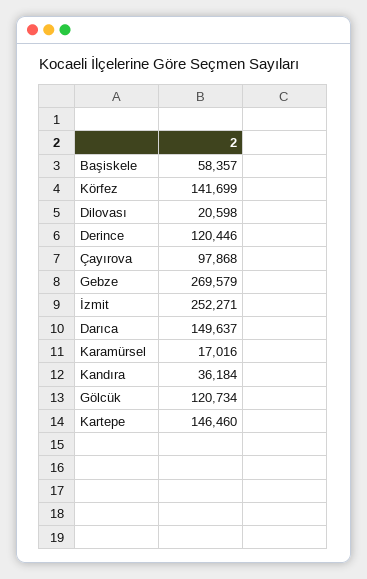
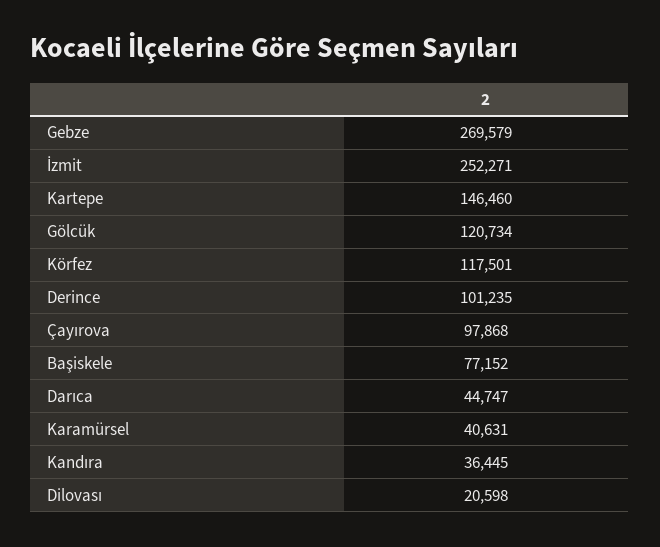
Başiskele: 58357 -> 77152
Körfez: 141699 -> 117501
Derince: 120446 -> 101235
Darıca: 149637 -> 44747
Karamürsel: 17016 -> 40631
Kandıra: 36184 -> 36445

